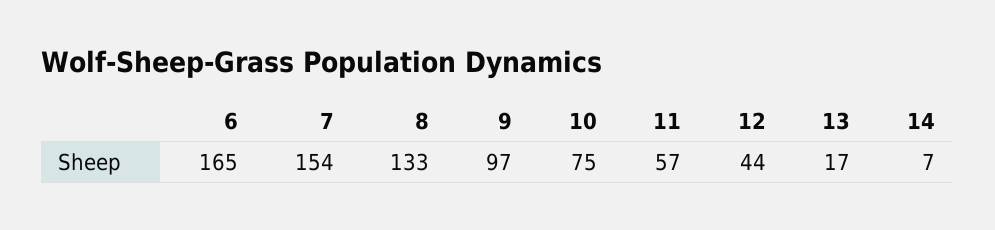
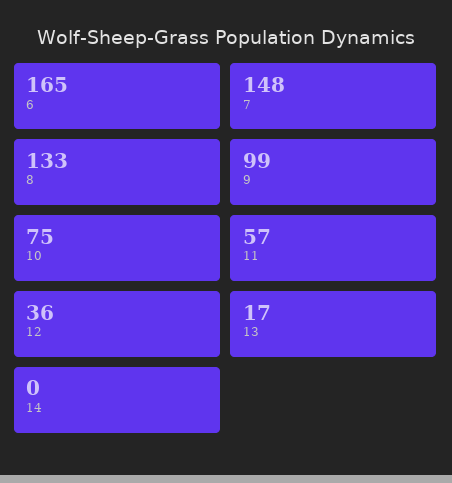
7: 154 -> 148
9: 97 -> 99
12: 44 -> 36
14: 7 -> 0

